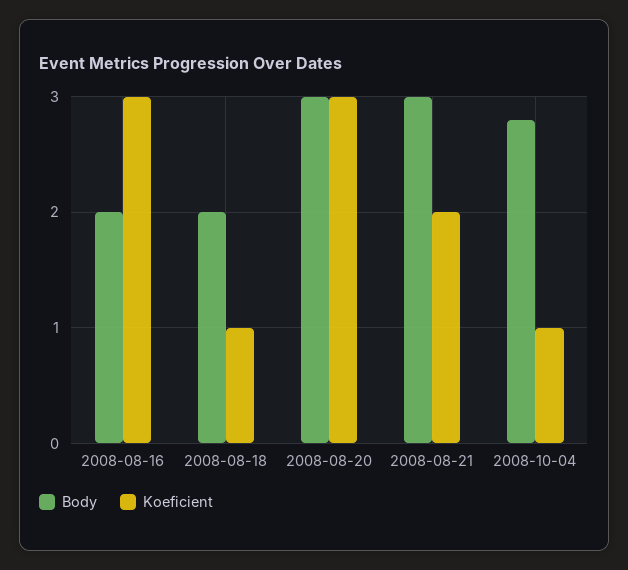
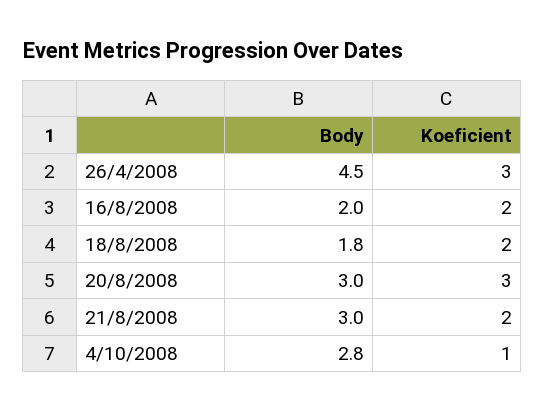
Koeficient, 2008-08-16: 3 -> 2
Body, 2008-08-18: 2 -> 1.8
Koeficient, 2008-08-18: 1 -> 2
Body, 26/4/2008: none -> 4.5
Koeficient, 26/4/2008: none -> 3

